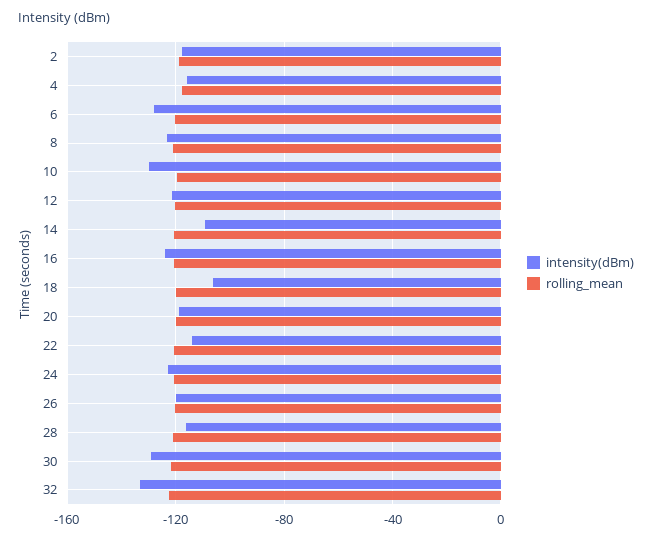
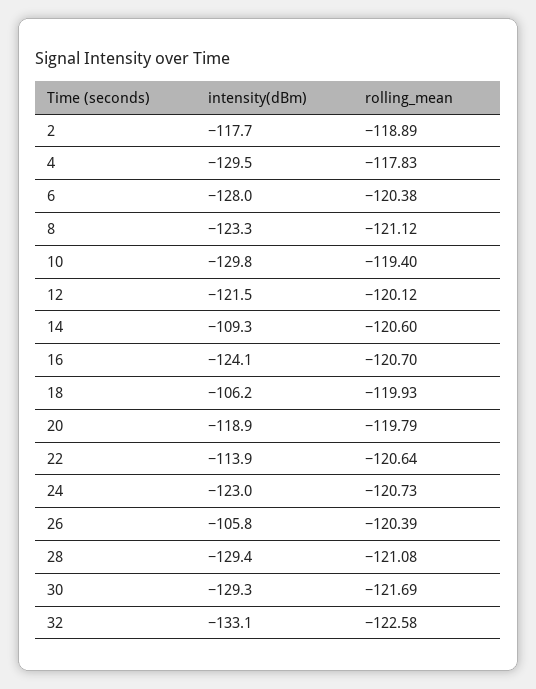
intensity(dBm), 4: -115 -> -129.5
intensity(dBm), 26: -120 -> -105.8
intensity(dBm), 28: -115 -> -129.4

